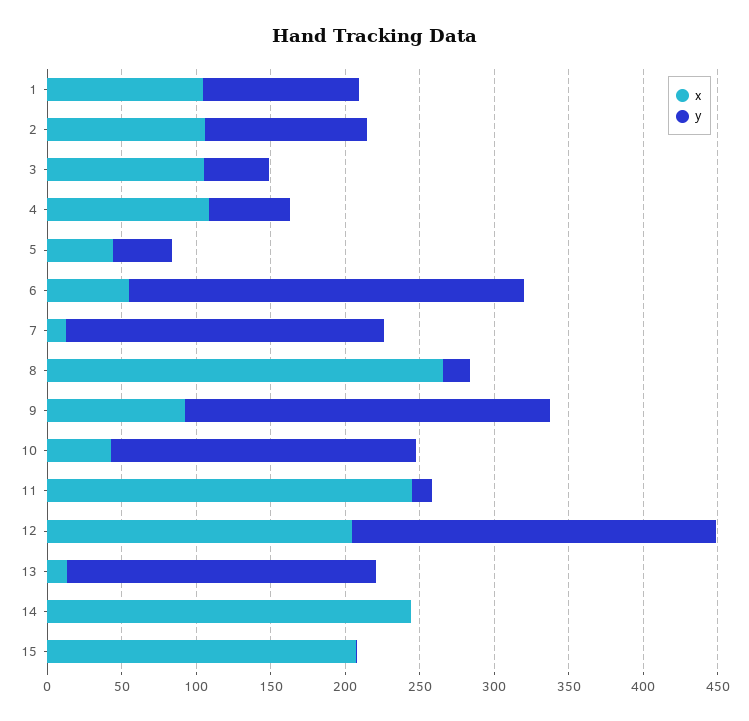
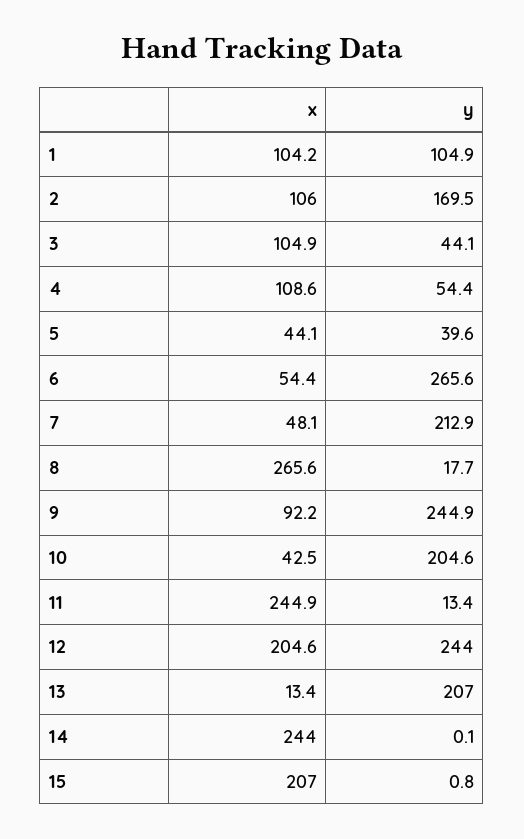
y, 2: 110 -> 169.5
x, 7: 10 -> 48.1

